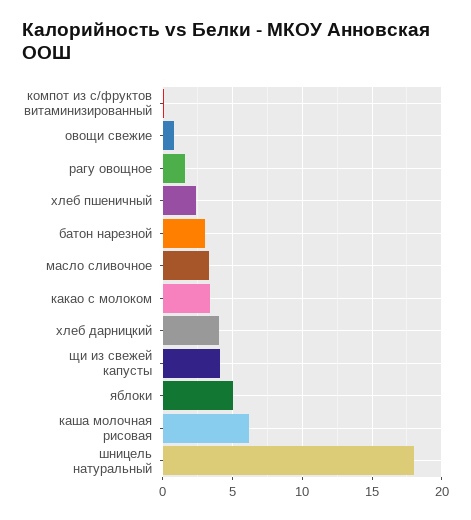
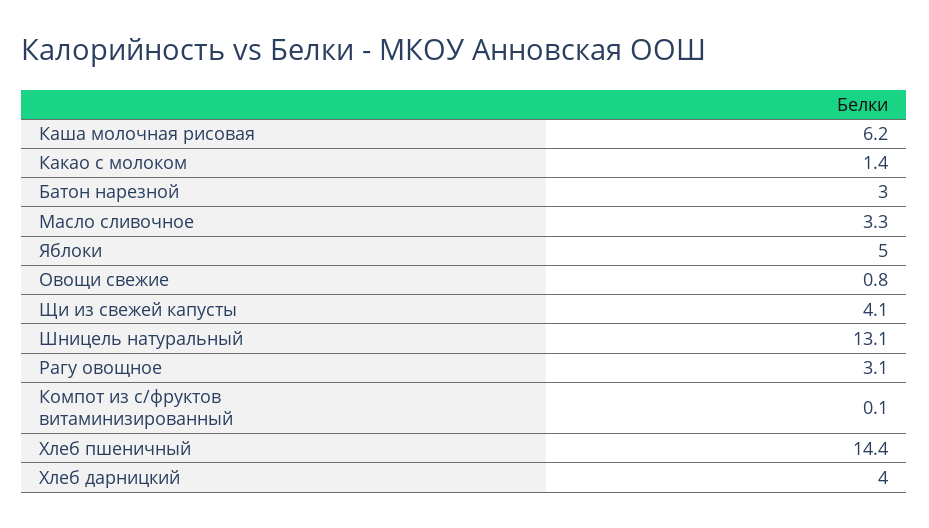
рагу овощное: 1.5 -> 3.1
хлеб пшеничный: 2.5 -> 14.4
какао с молоком: 3.5 -> 1.4
шницель натуральный: 18 -> 13.1

